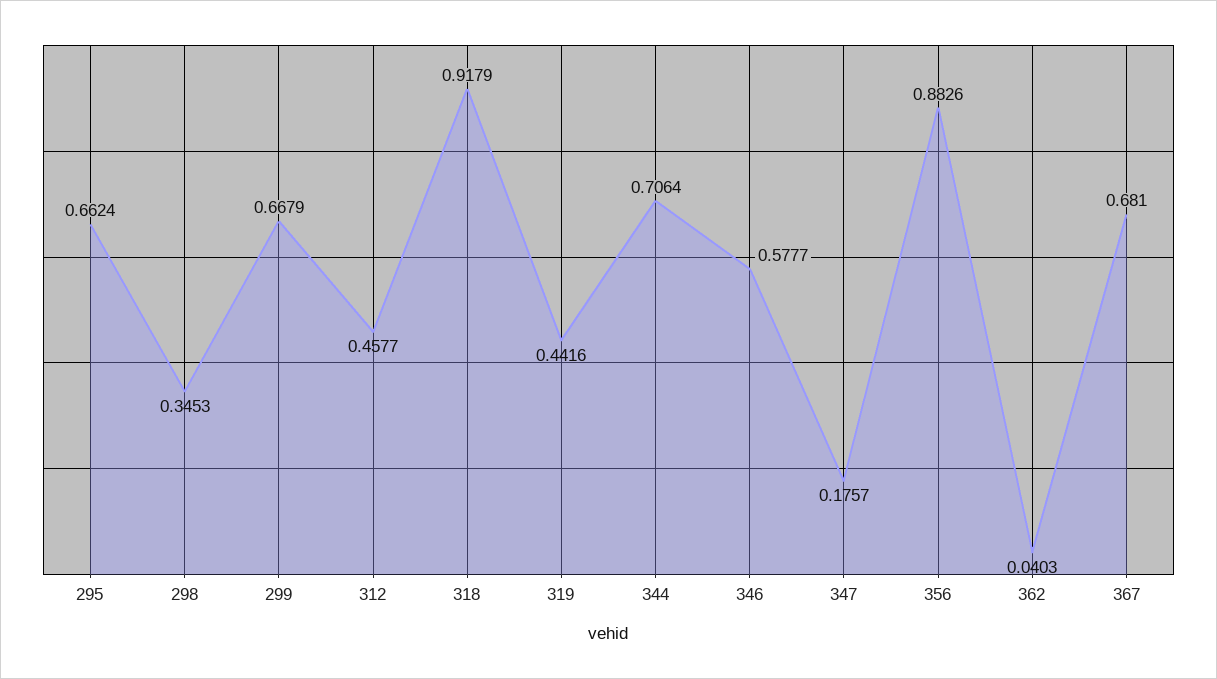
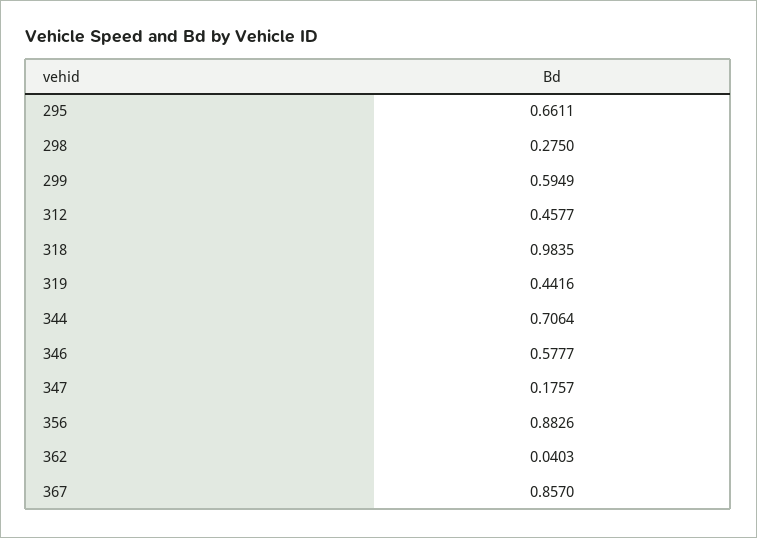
295: 0.6624 -> 0.6611
298: 0.3453 -> 0.275
299: 0.6679 -> 0.5949
318: 0.9179 -> 0.9835
367: 0.681 -> 0.857

